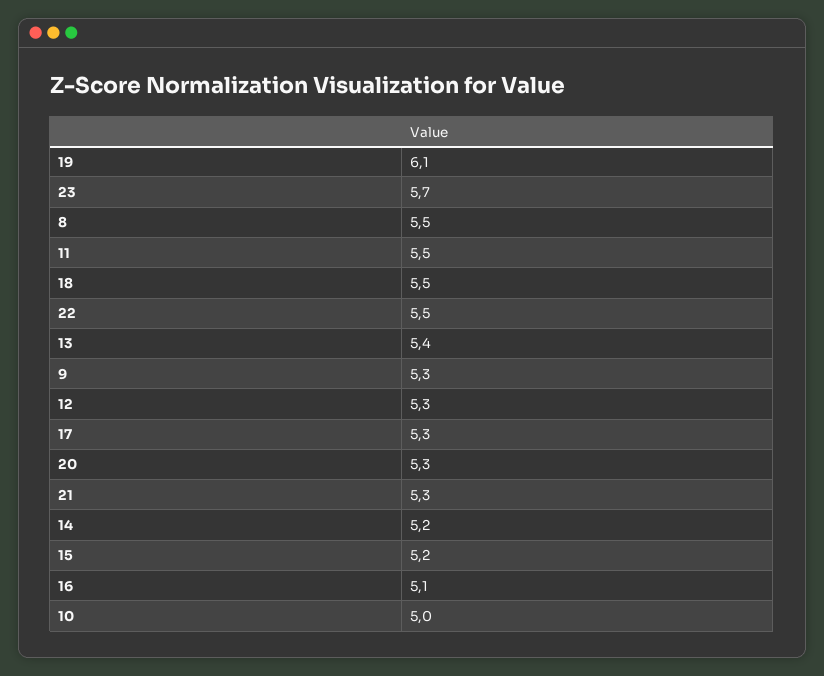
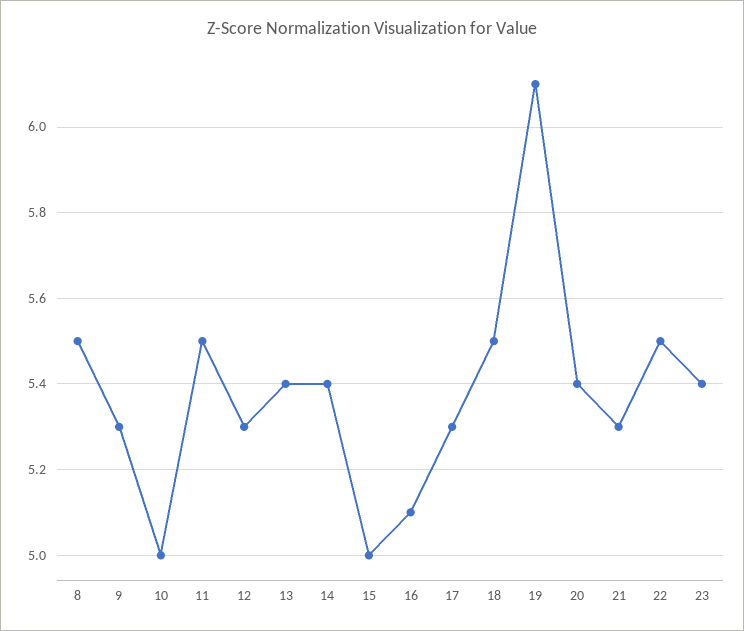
23: 5.7 -> 5.4
20: 5.3 -> 5.4
14: 5.2 -> 5.4
15: 5.2 -> 5

